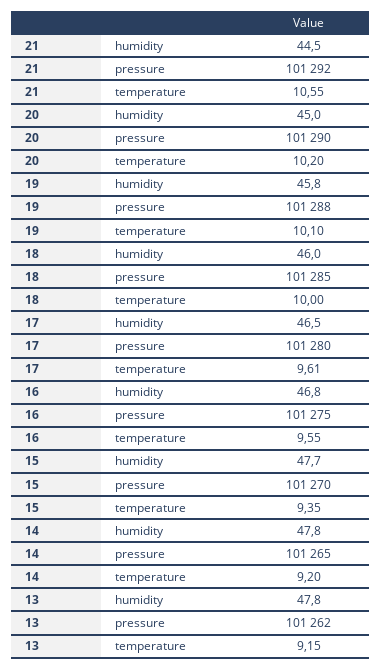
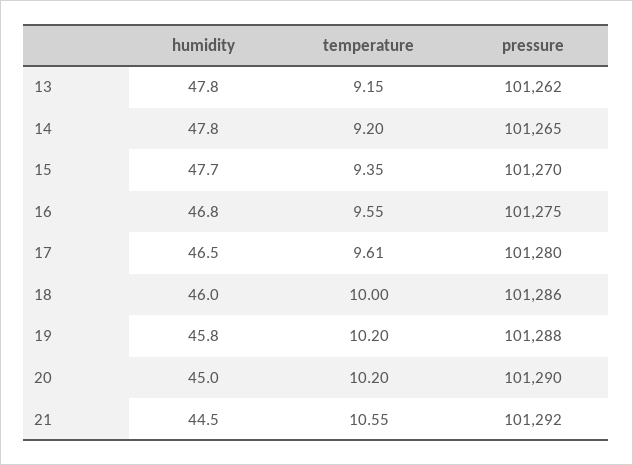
19, temperature: 10.1 -> 10.2
18, pressure: 101285 -> 101286

